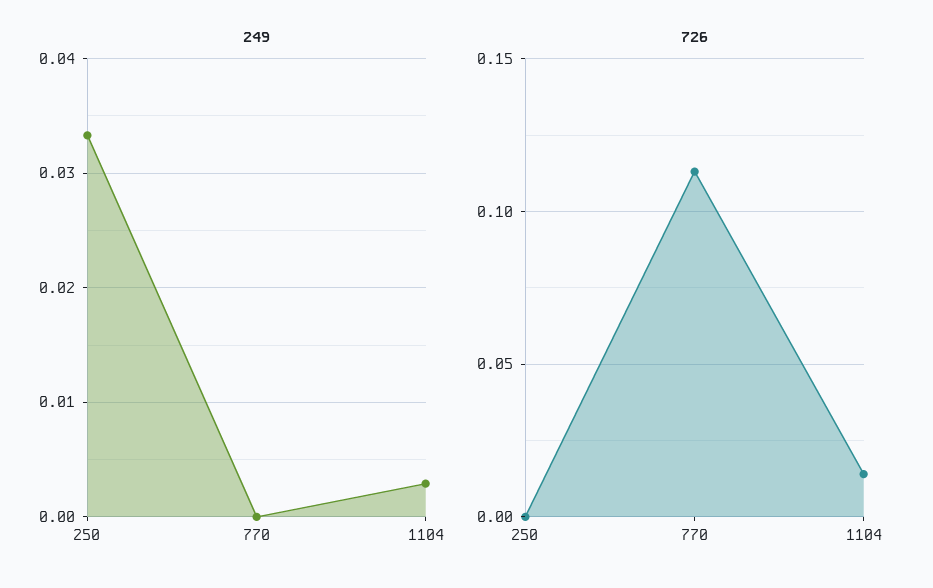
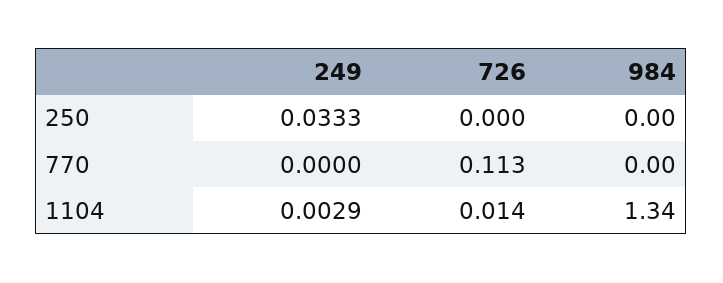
984, 250: none -> 0
984, 770: none -> 0
984, 1104: none -> 1.34

